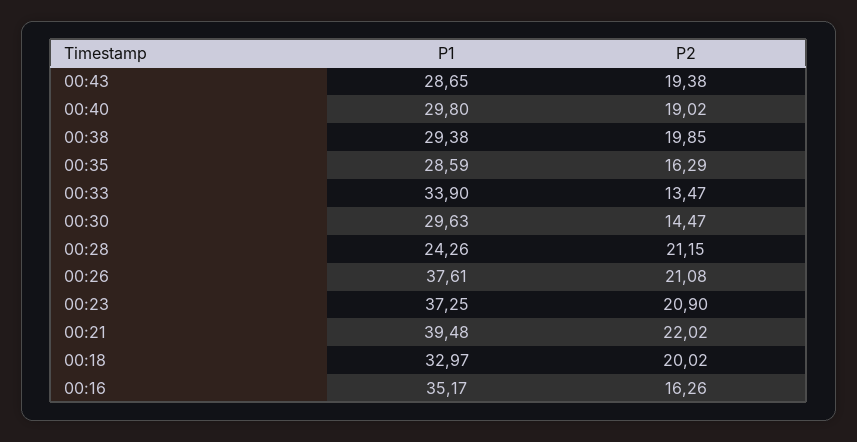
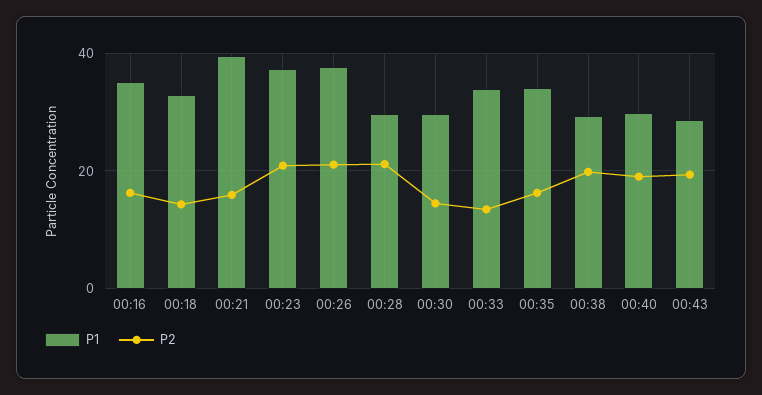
P1, 00:35: 28.59 -> 34
P1, 00:28: 24.26 -> 30
P2, 00:21: 22.02 -> 16
P2, 00:18: 20.02 -> 14

